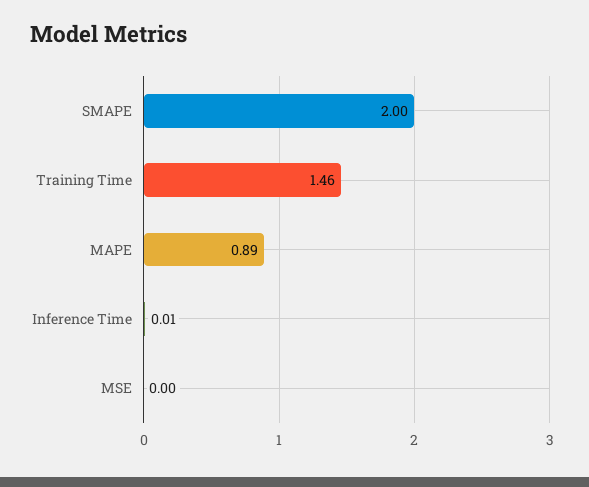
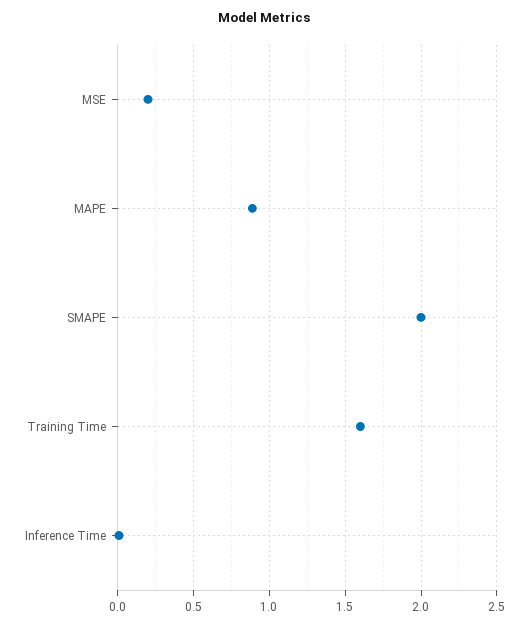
Training Time: 1.46 -> 1.6
MSE: 0 -> 0.2

